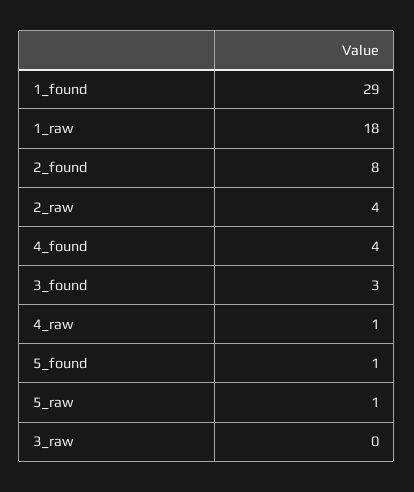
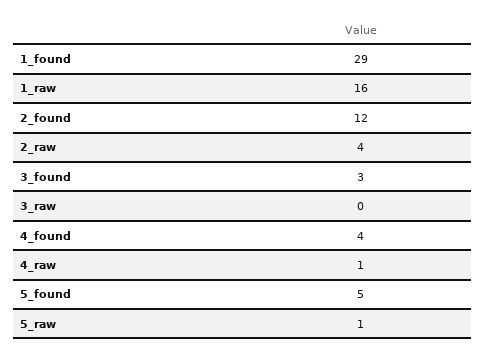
1_raw: 18 -> 16
2_found: 8 -> 12
5_found: 1 -> 5

